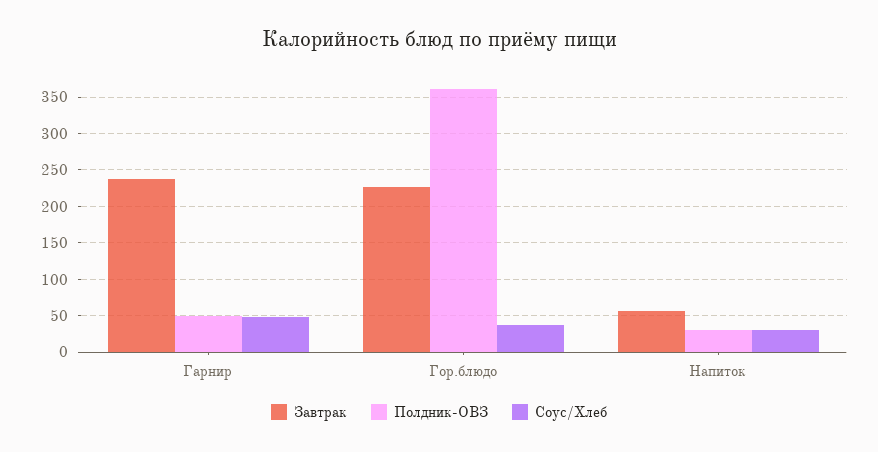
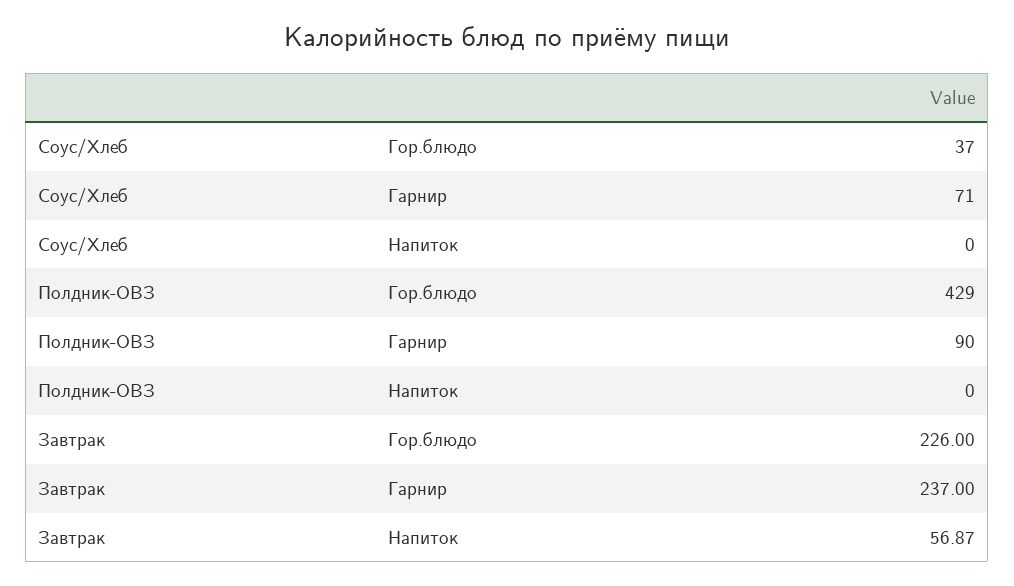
Полдник-ОВЗ, Гарнир: 50 -> 90
Соус/Хлеб, Гарнир: 50 -> 71
Полдник-ОВЗ, Гор.блюдо: 360 -> 429
Полдник-ОВЗ, Напиток: 30 -> 0
Соус/Хлеб, Напиток: 30 -> 0

